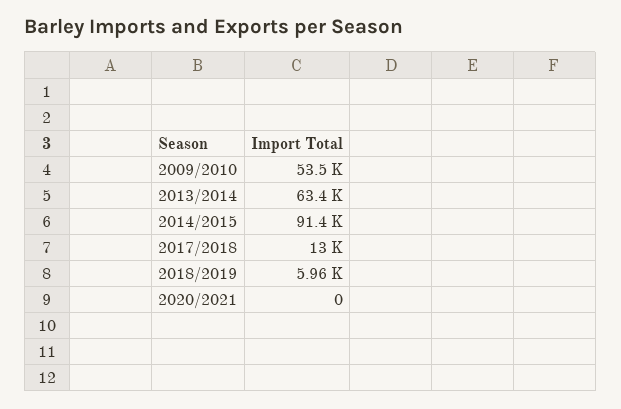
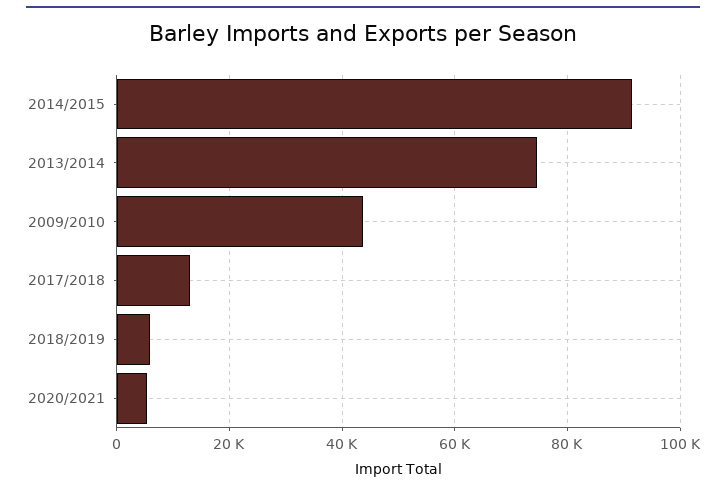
2009/2010: 53500 -> 44000
2013/2014: 63400 -> 74000
2020/2021: 0 -> 6000

